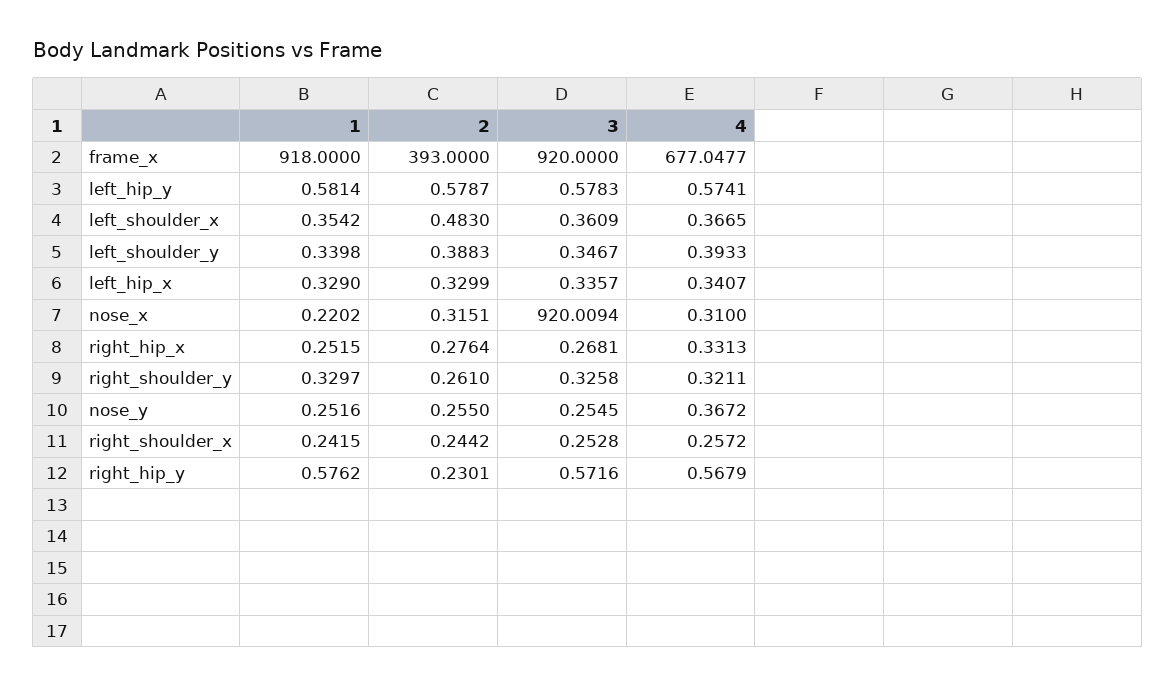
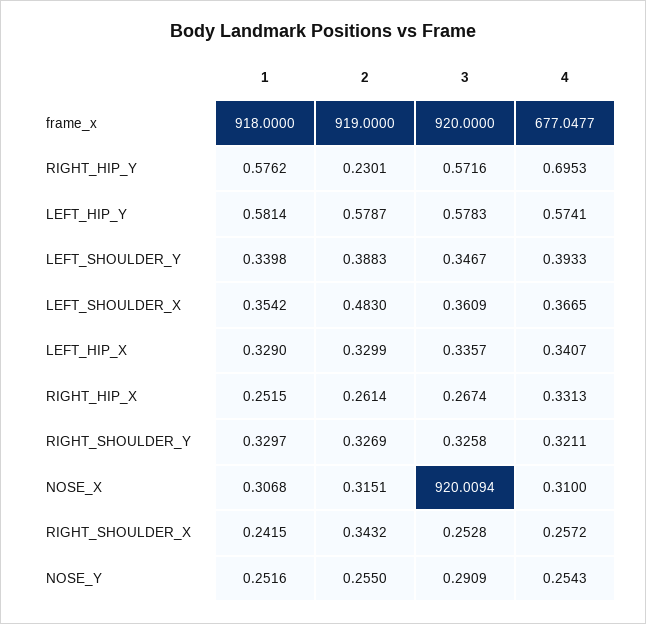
2, frame_x: 393 -> 919
1, nose_x: 0.2202 -> 0.3068
2, right_hip_x: 0.2764 -> 0.2614
3, right_hip_x: 0.2681 -> 0.2674
2, right_shoulder_y: 0.261 -> 0.3269
3, nose_y: 0.2545 -> 0.2909
4, nose_y: 0.3672 -> 0.2543
2, right_shoulder_x: 0.2442 -> 0.3432
4, right_hip_y: 0.5679 -> 0.6953

